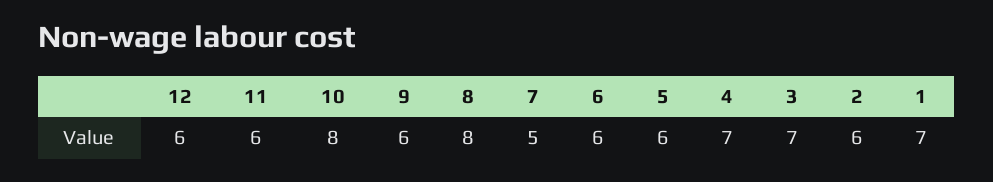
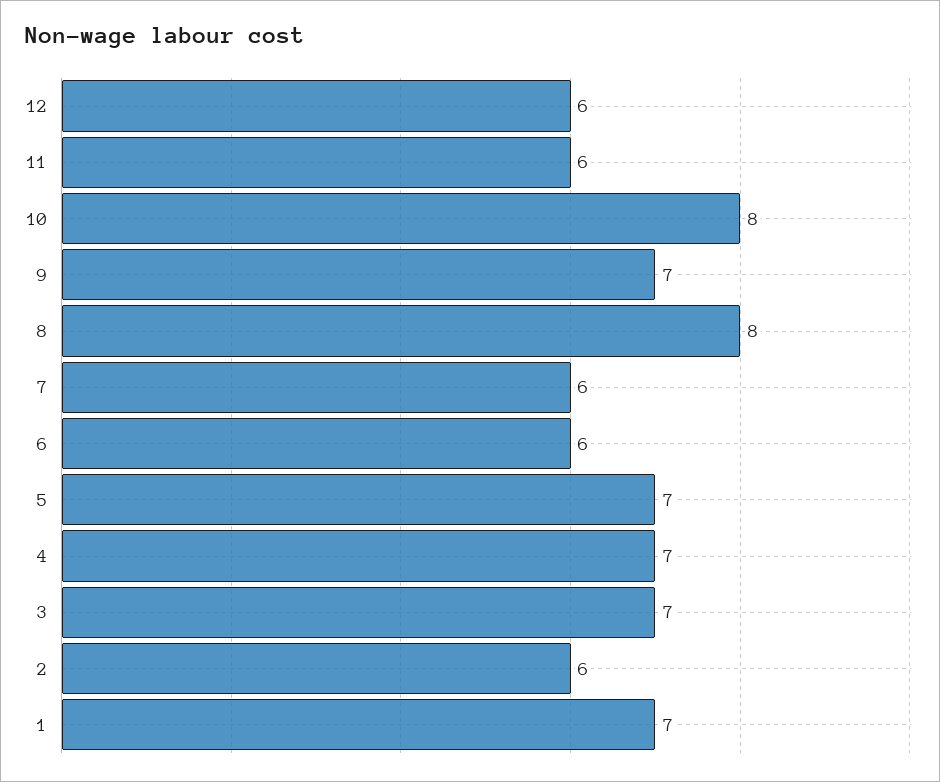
9: 6 -> 7
7: 5 -> 6
5: 6 -> 7

